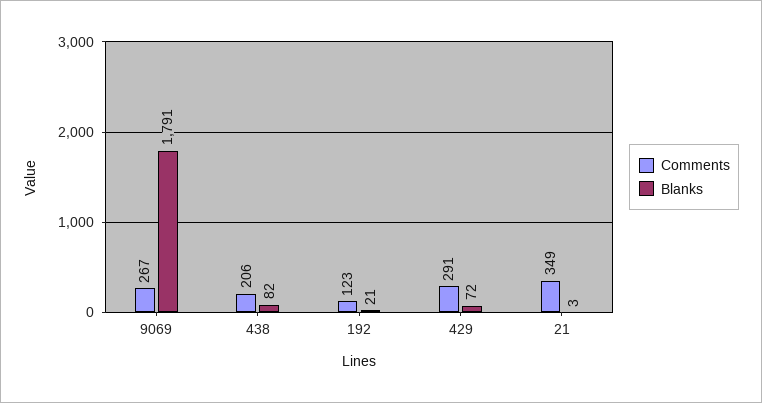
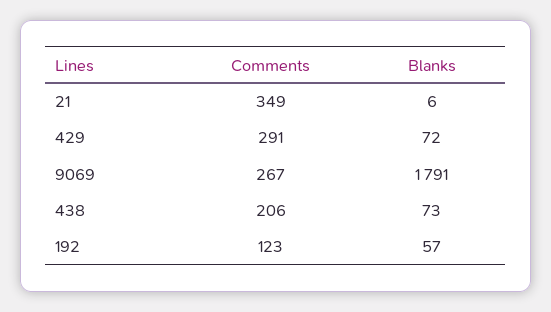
Blanks, 438: 82 -> 73
Blanks, 192: 21 -> 57
Blanks, 21: 3 -> 6

